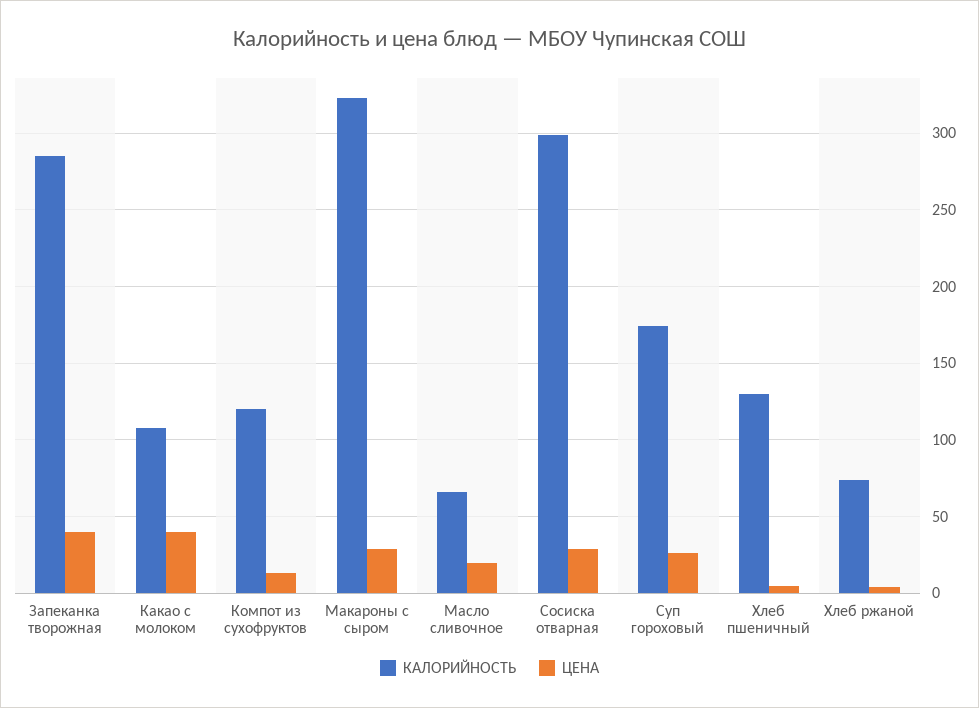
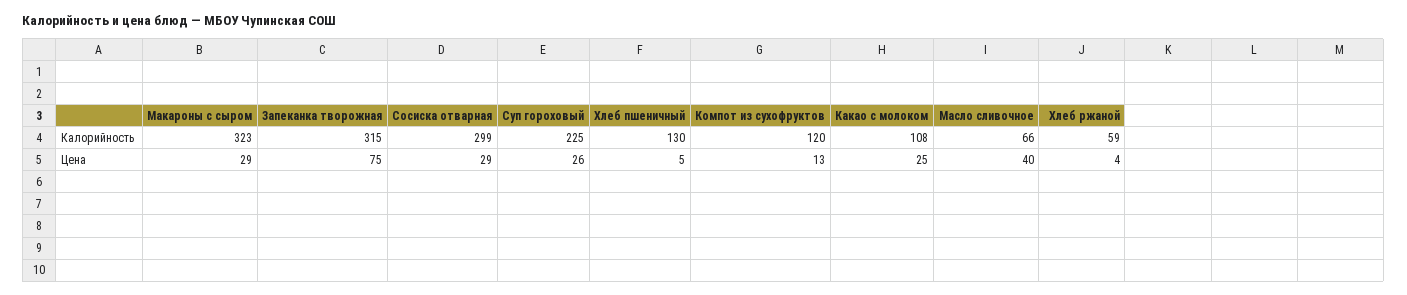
КАЛОРИЙНОСТЬ, Запеканка творожная: 285 -> 315
ЦЕНА, Запеканка творожная: 40 -> 75
ЦЕНА, Какао с молоком: 40 -> 25
ЦЕНА, Масло сливочное: 20 -> 40
КАЛОРИЙНОСТЬ, Суп гороховый: 175 -> 225
КАЛОРИЙНОСТЬ, Хлеб ржаной: 75 -> 59

